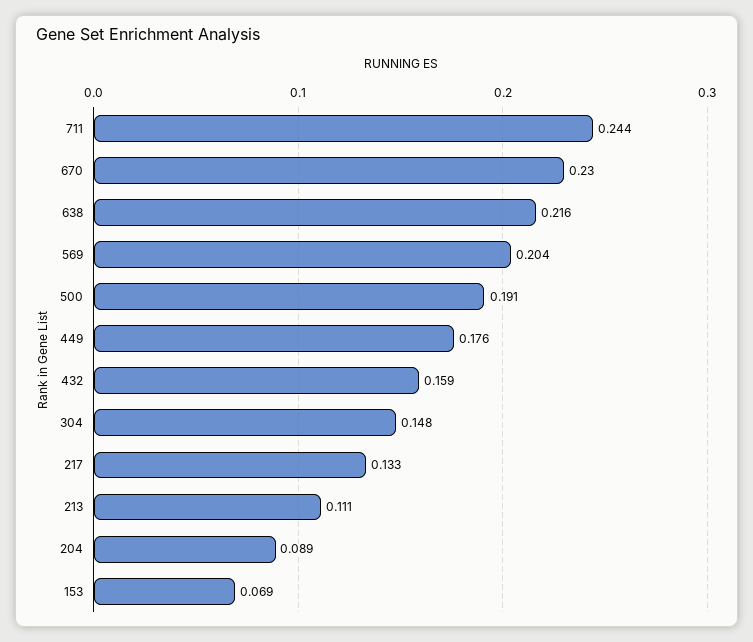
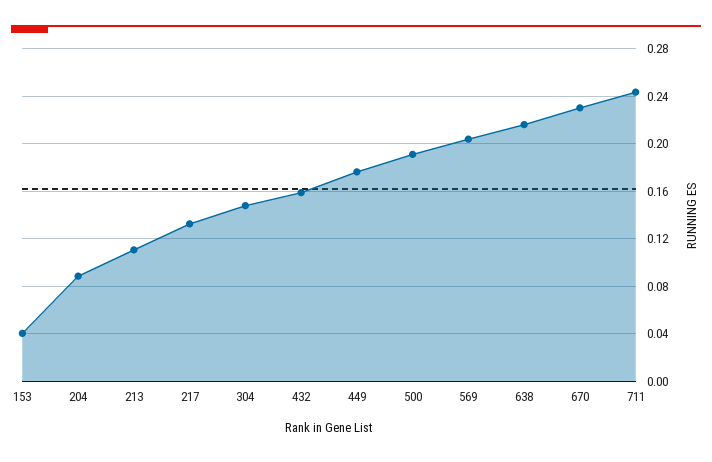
153: 0.069 -> 0.04

